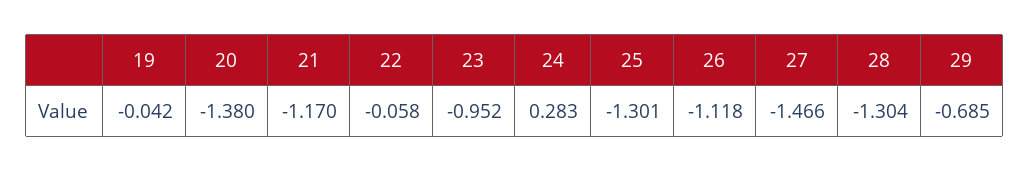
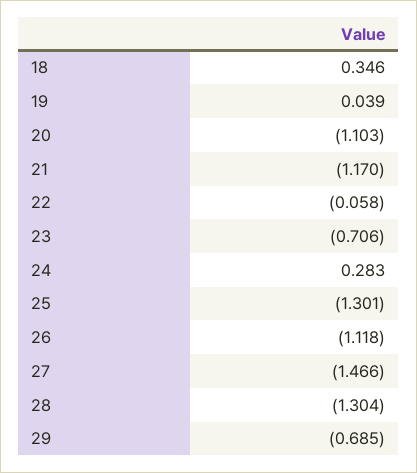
19: -0.042 -> 0.039
20: -1.38 -> -1.103
23: -0.952 -> -0.706
18: none -> 0.346

